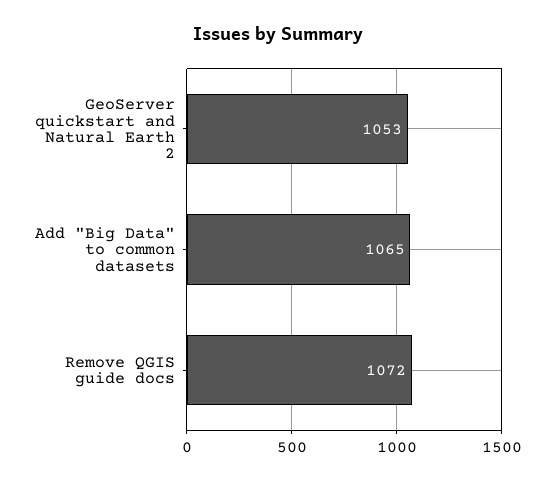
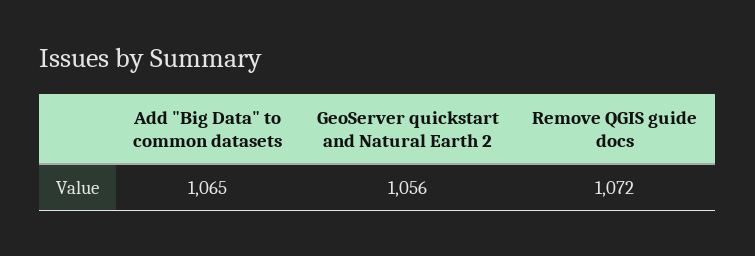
GeoServer quickstart and Natural Earth 2: 1053 -> 1056

